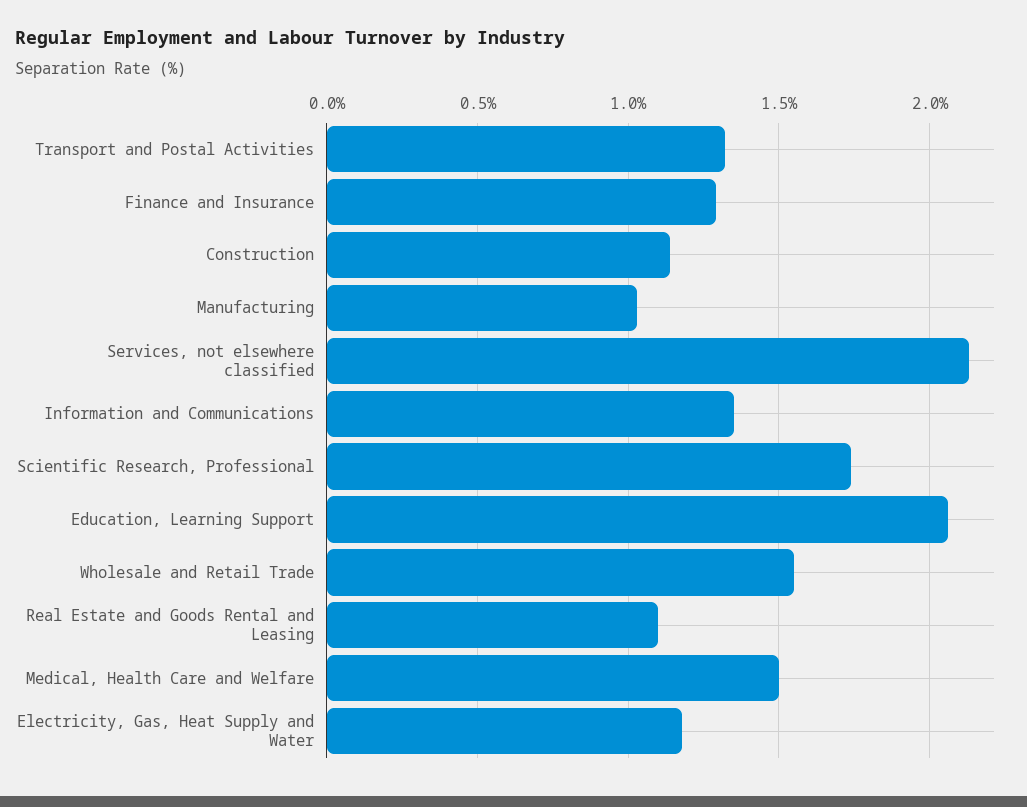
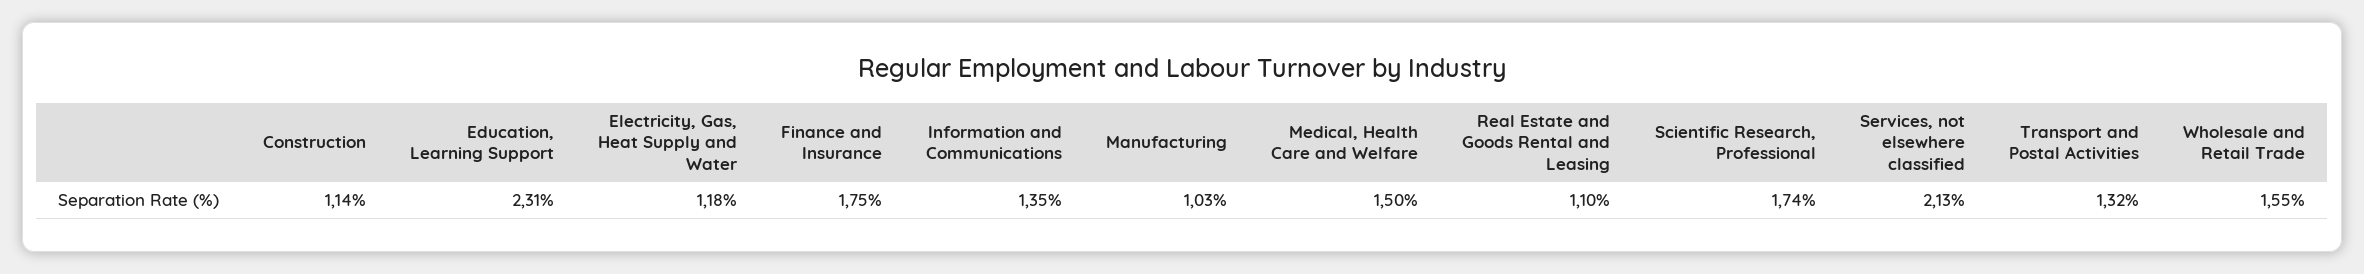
Finance and Insurance: 1.3 -> 1.75
Education, Learning Support: 2.05 -> 2.31

